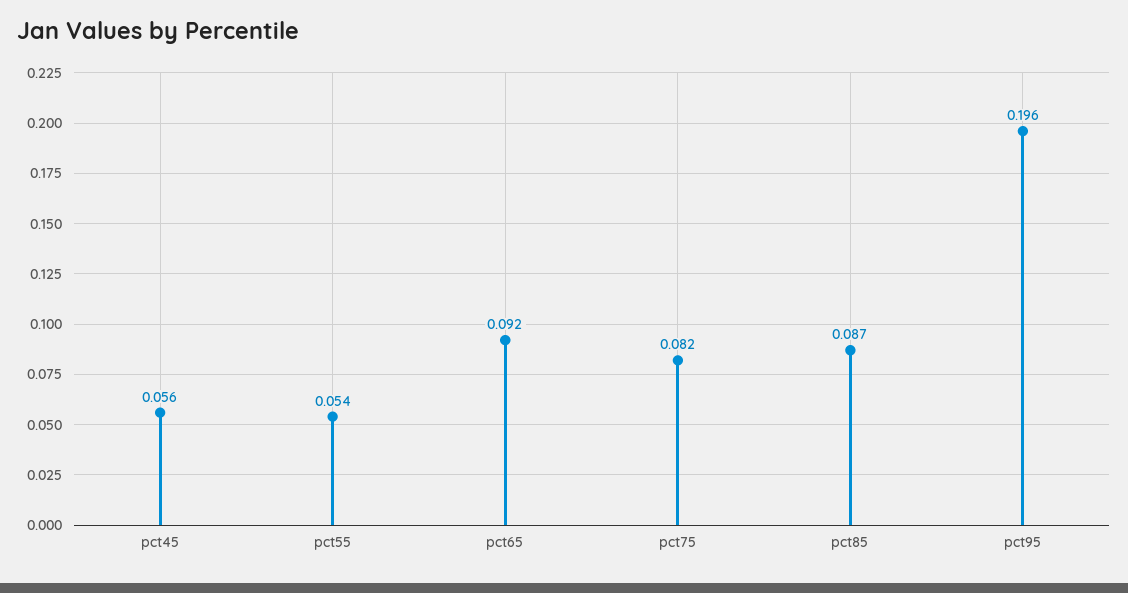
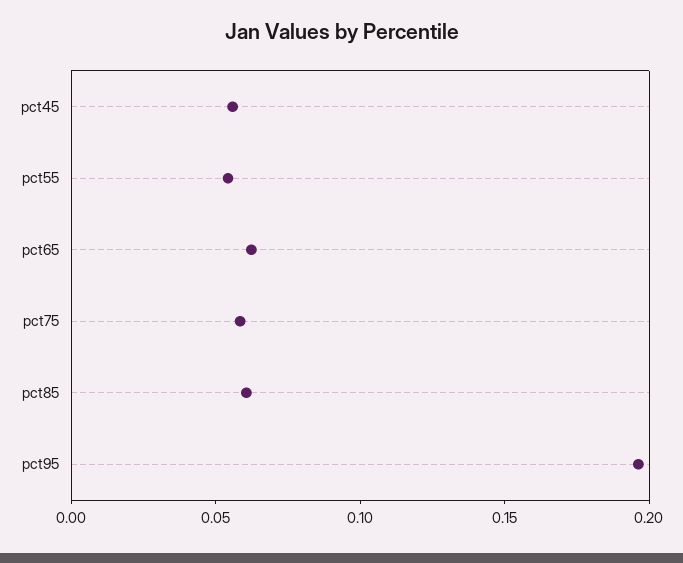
pct65: 0.092 -> 0.06
pct75: 0.082 -> 0.06
pct85: 0.087 -> 0.06

